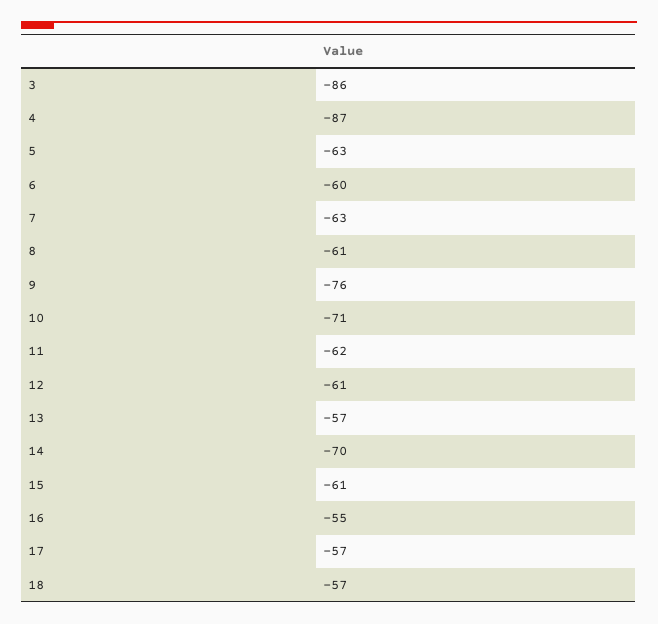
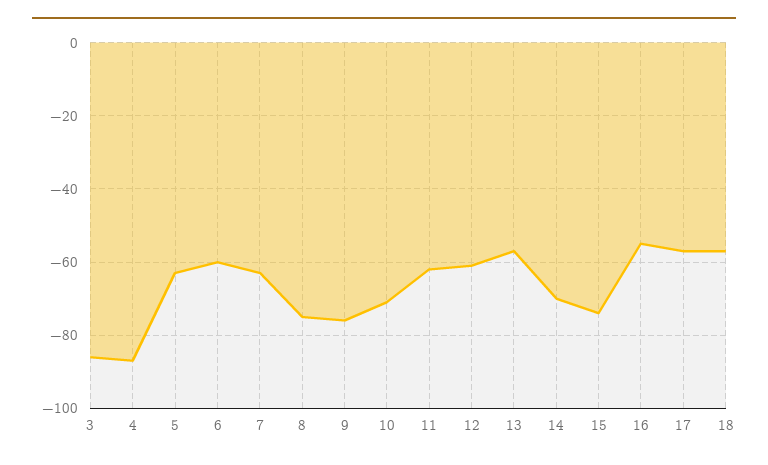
8: -61 -> -75
15: -61 -> -75

